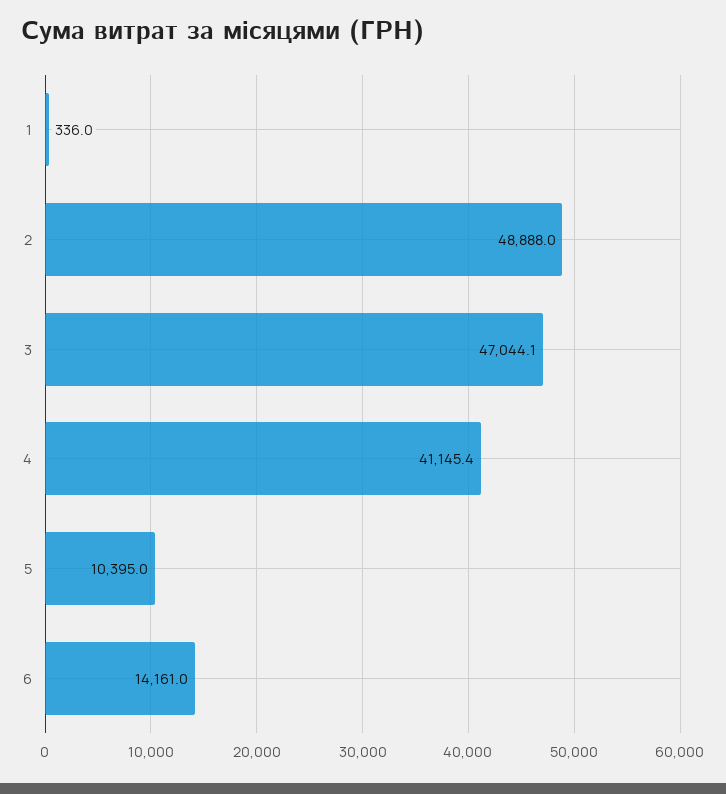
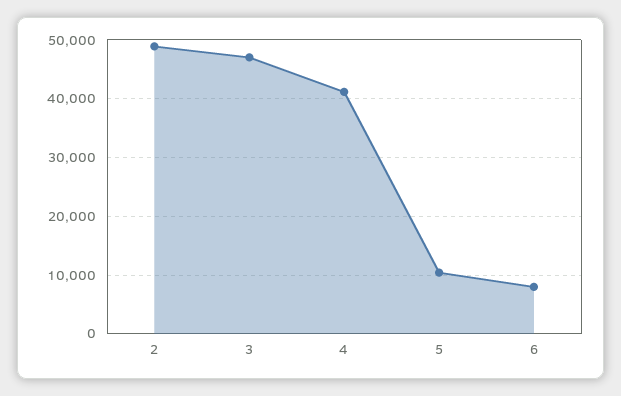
1: 336 -> none
6: 14161 -> 8000

